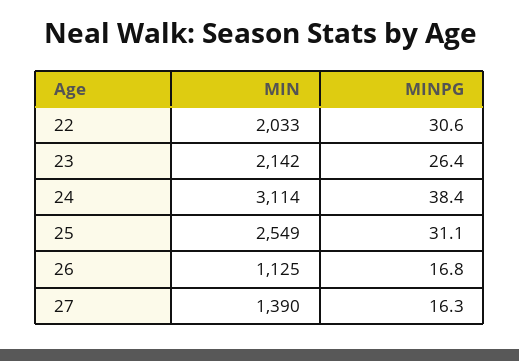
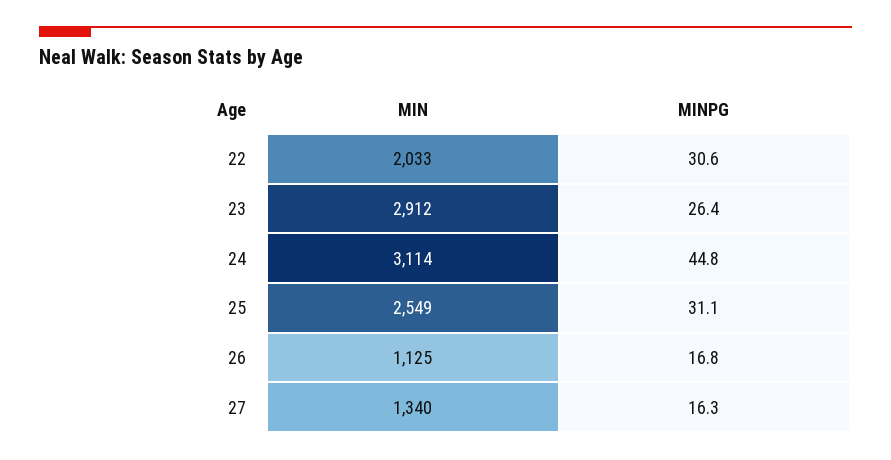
MIN, 23: 2142 -> 2912
MINPG, 24: 38.4 -> 44.8
MIN, 27: 1390 -> 1340

